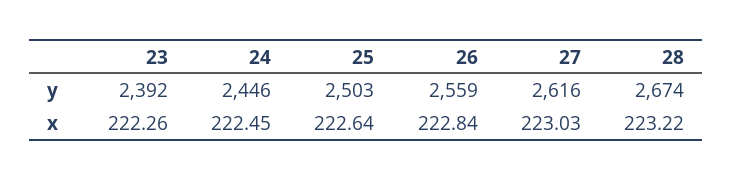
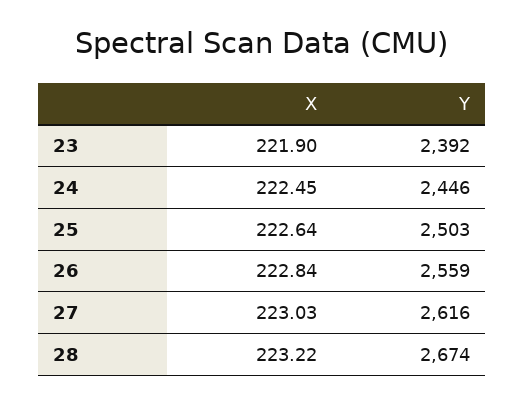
23, x: 222.26 -> 221.9

